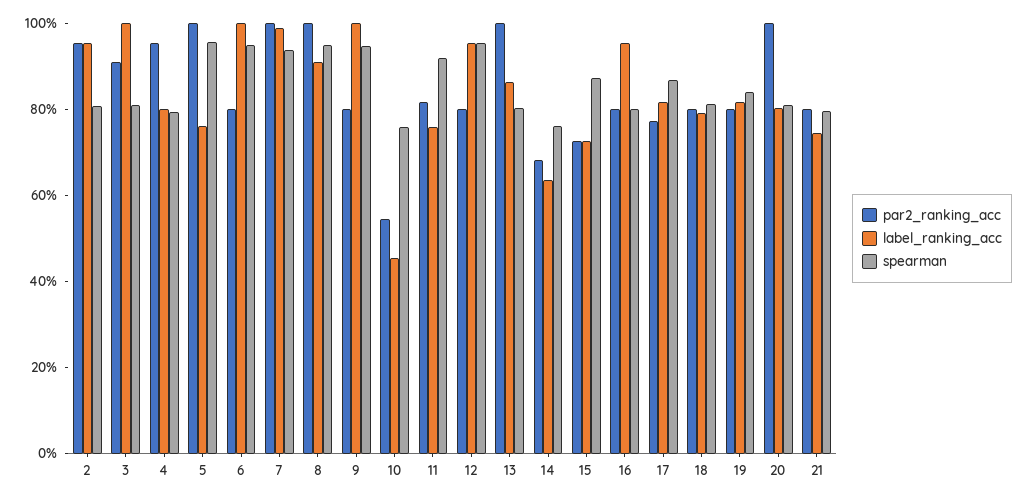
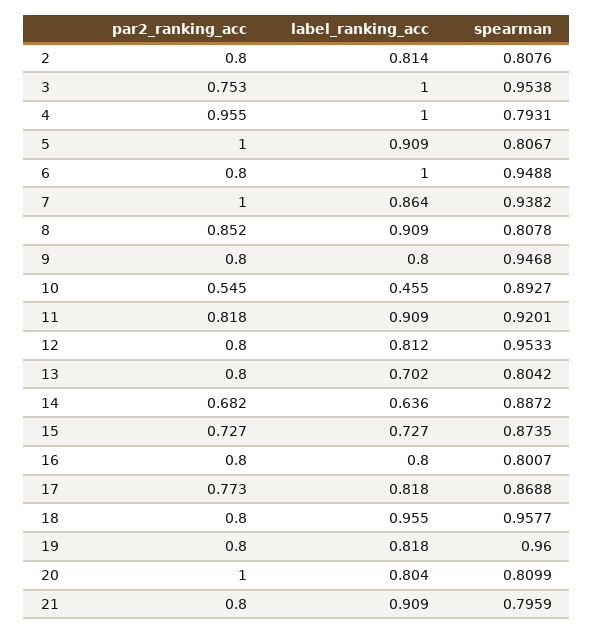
par2_ranking_acc, 2: 0.95 -> 0.8
label_ranking_acc, 2: 0.95 -> 0.814
par2_ranking_acc, 3: 0.9 -> 0.753
spearman, 3: 0.8 -> 0.9538
label_ranking_acc, 4: 0.8 -> 1
label_ranking_acc, 5: 0.75 -> 0.909
spearman, 5: 0.95 -> 0.8067
label_ranking_acc, 7: 1 -> 0.864
par2_ranking_acc, 8: 1 -> 0.852
spearman, 8: 0.95 -> 0.8078
label_ranking_acc, 9: 1 -> 0.8
spearman, 10: 0.75 -> 0.8927
label_ranking_acc, 11: 0.75 -> 0.909
label_ranking_acc, 12: 0.95 -> 0.812
par2_ranking_acc, 13: 1 -> 0.8
label_ranking_acc, 13: 0.85 -> 0.702
spearman, 14: 0.75 -> 0.8872
label_ranking_acc, 16: 0.95 -> 0.8
label_ranking_acc, 18: 0.8 -> 0.955
spearman, 18: 0.8 -> 0.9577
spearman, 19: 0.85 -> 0.96
label_ranking_acc, 21: 0.75 -> 0.909

